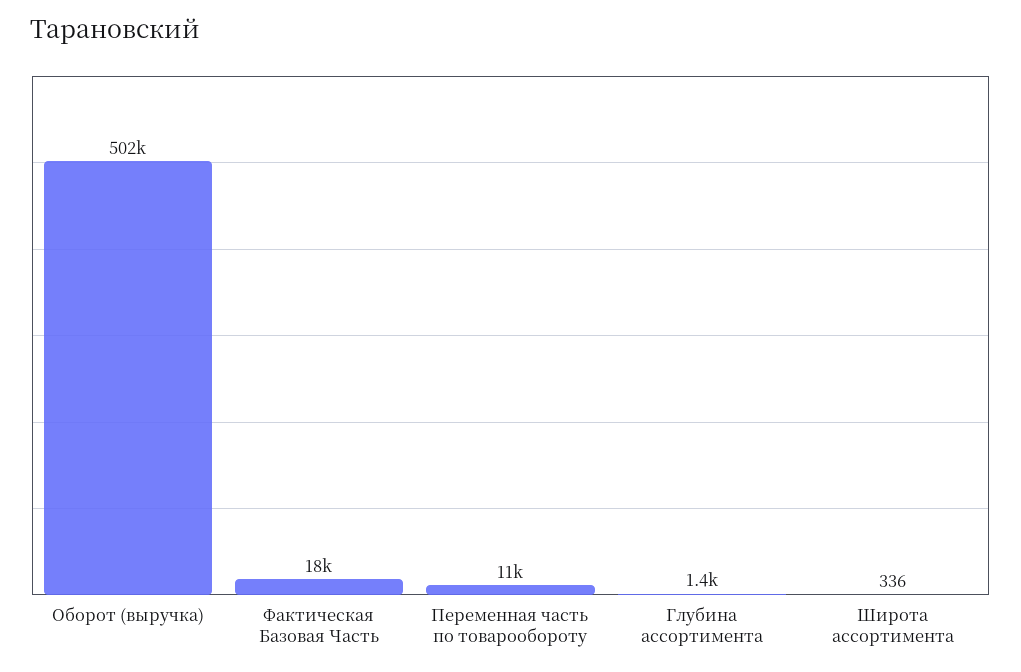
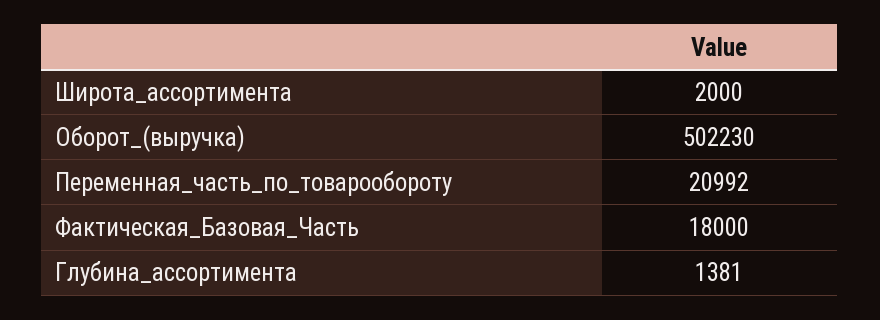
Переменная часть по товарообороту: 11000 -> 20992
Широта ассортимента: 336 -> 2000

